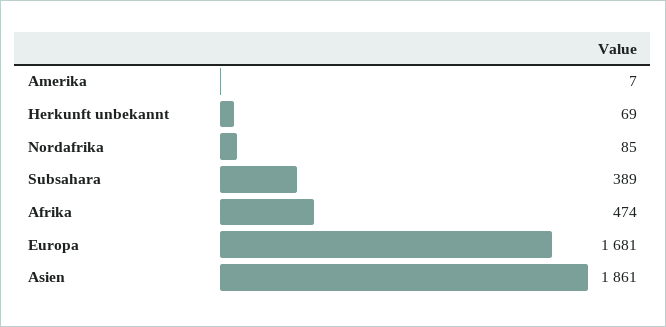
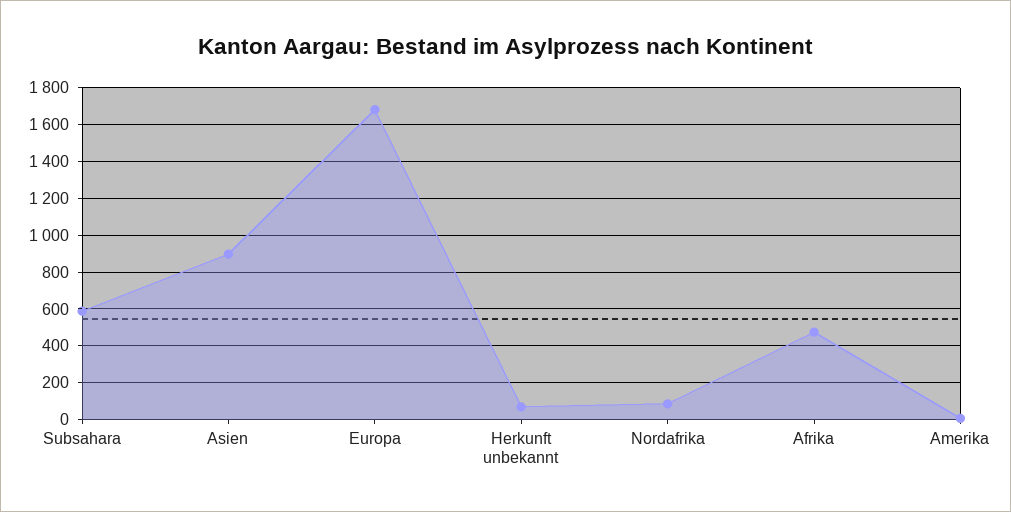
Subsahara: 389 -> 600
Asien: 1861 -> 900

